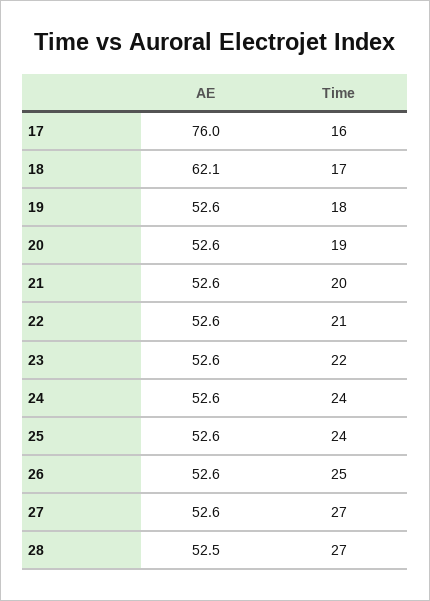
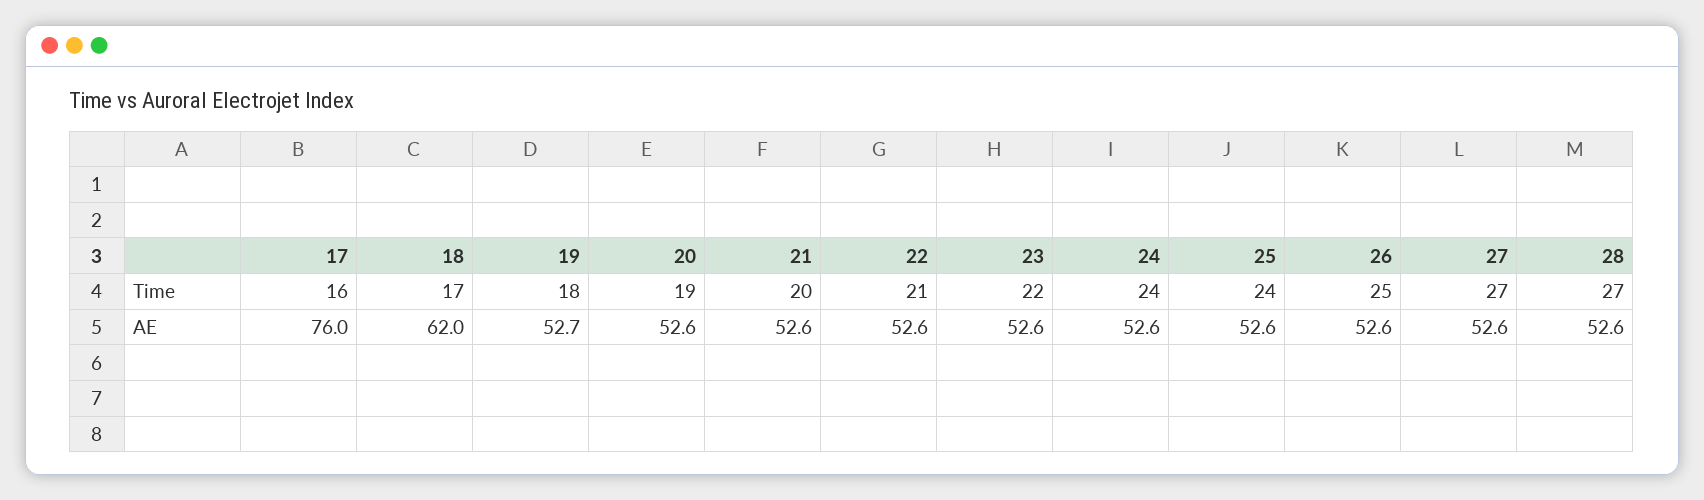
AE, 18: 62.1 -> 62
AE, 19: 52.6 -> 52.7
AE, 28: 52.5 -> 52.6

